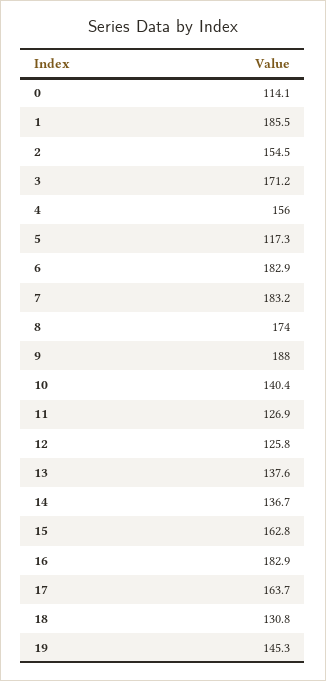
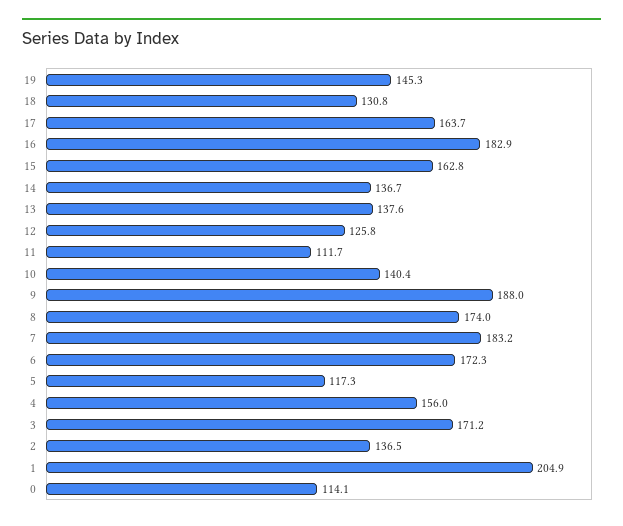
1: 185.5 -> 204.9
2: 154.5 -> 136.5
6: 182.9 -> 172.3
11: 126.9 -> 111.7

